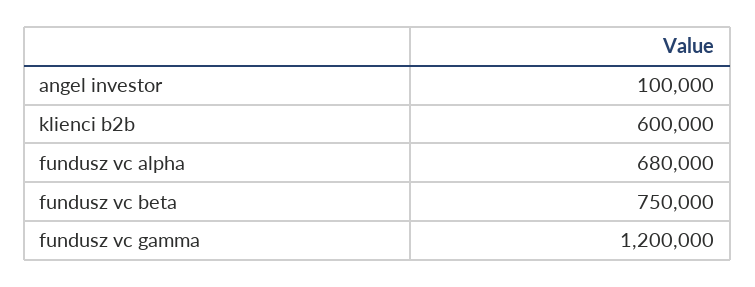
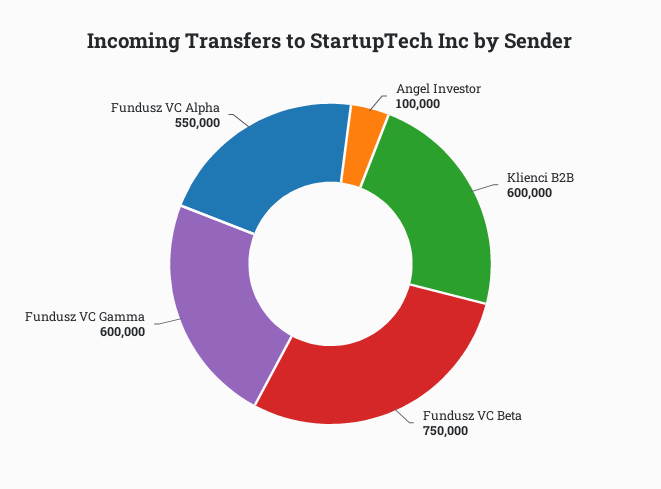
fundusz vc alpha: 680000 -> 550000
fundusz vc gamma: 1200000 -> 600000

